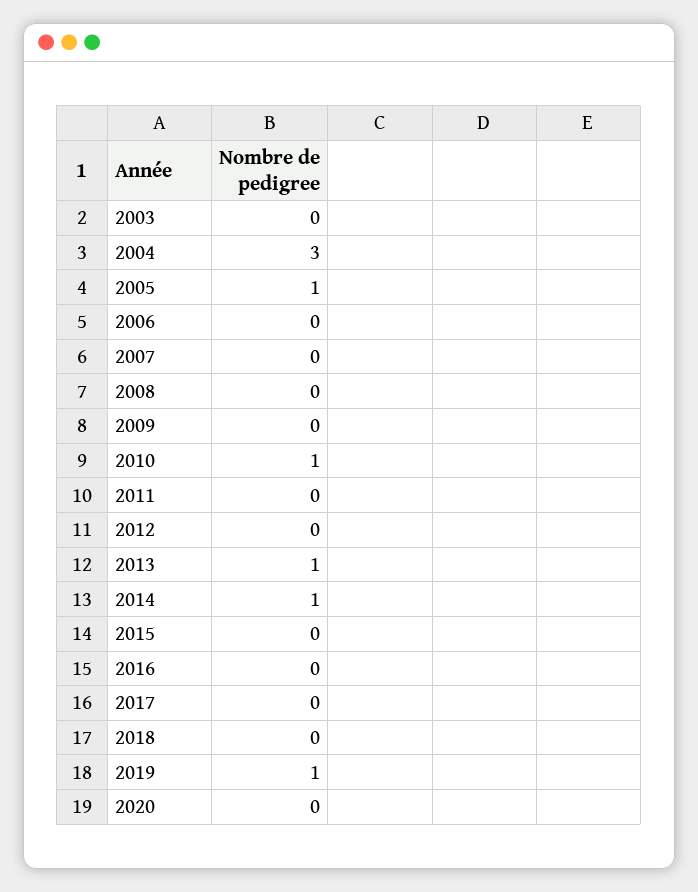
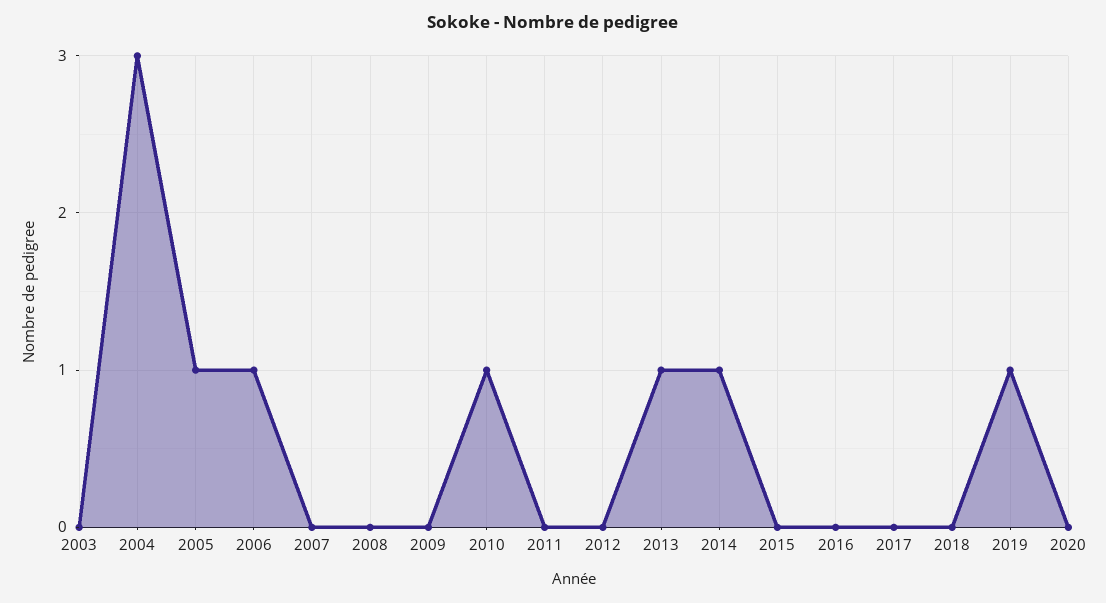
2006: 0 -> 1

